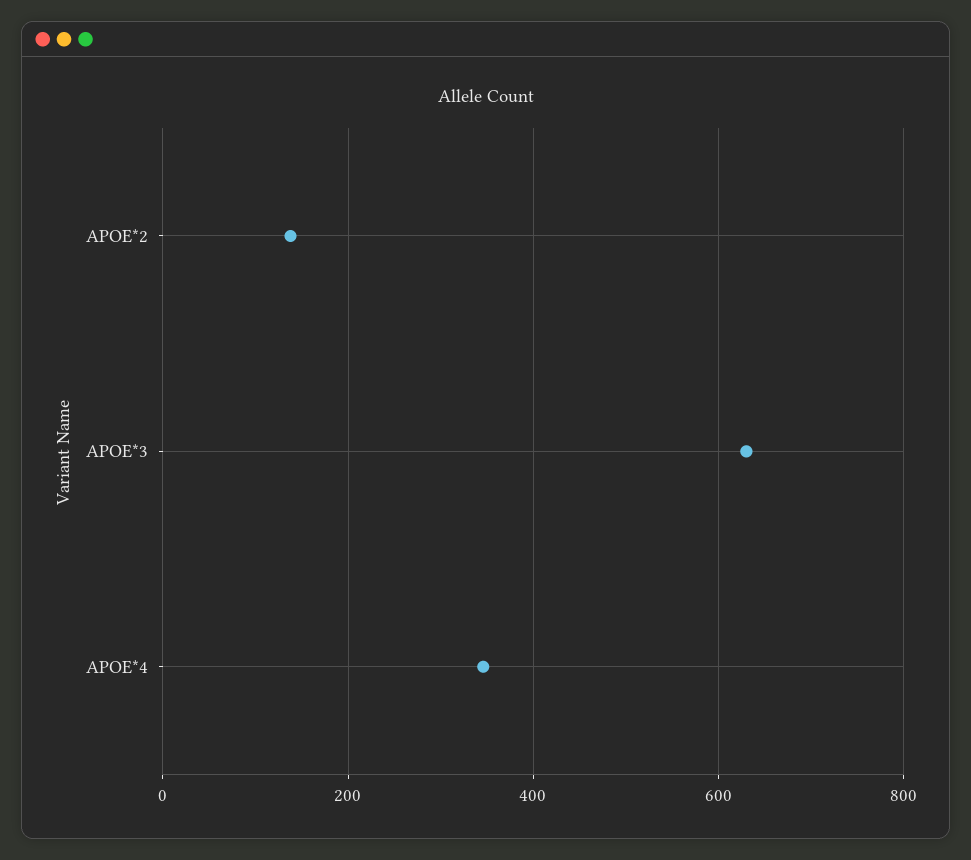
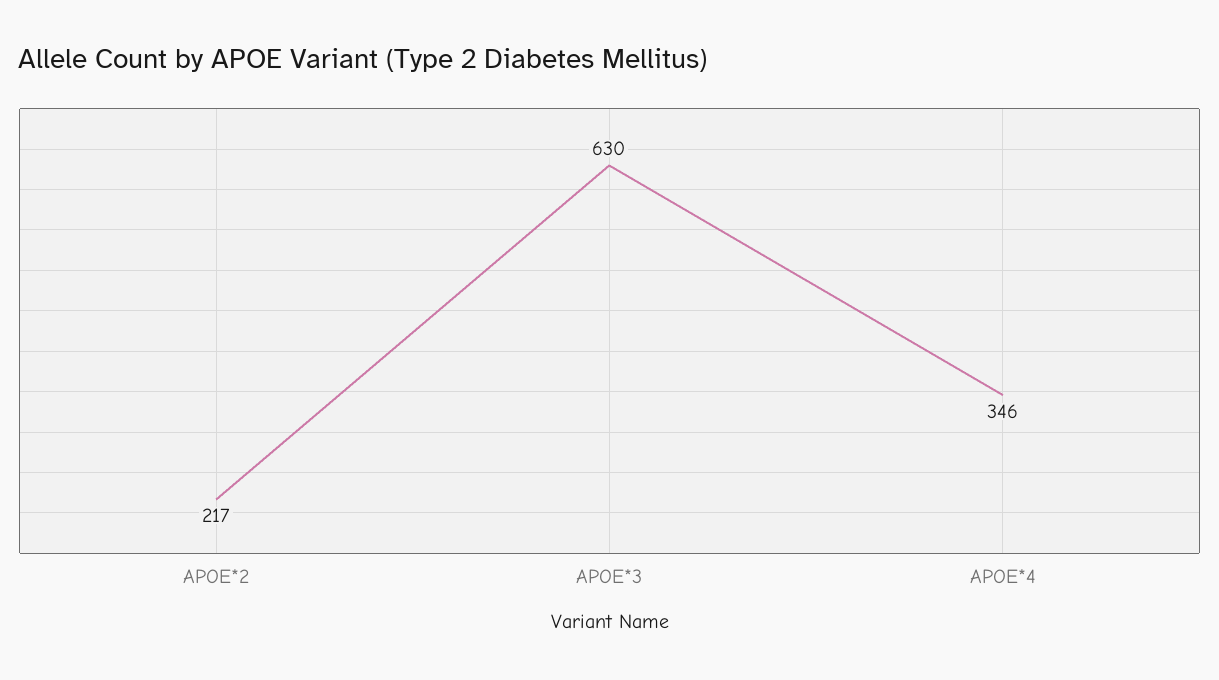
APOE*2: 140 -> 217

